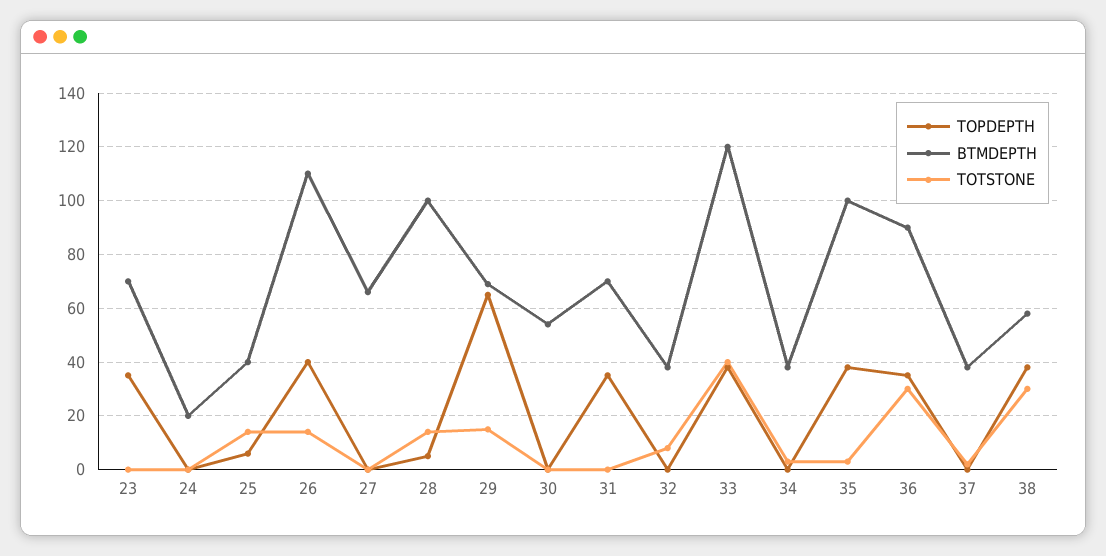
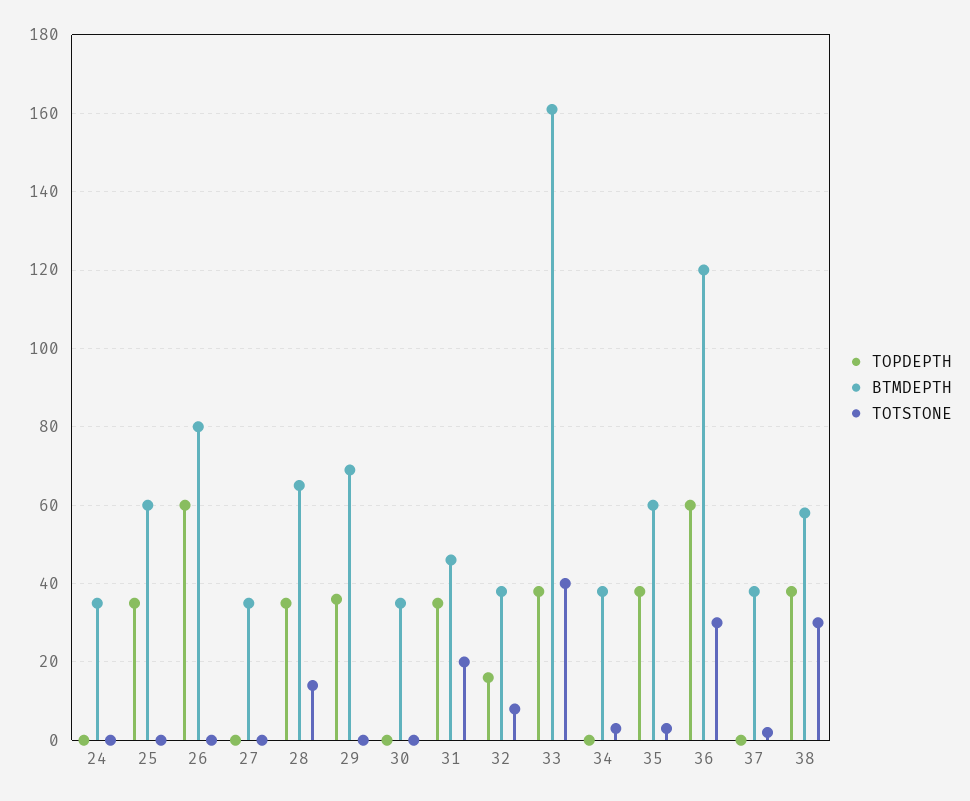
TOPDEPTH, 23: 35 -> none
BTMDEPTH, 23: 70 -> none
TOTSTONE, 23: 0 -> none
BTMDEPTH, 24: 20 -> 35
TOPDEPTH, 25: 5 -> 35
BTMDEPTH, 25: 40 -> 60
TOTSTONE, 25: 15 -> 0
TOPDEPTH, 26: 40 -> 60
BTMDEPTH, 26: 110 -> 80
TOTSTONE, 26: 15 -> 0
BTMDEPTH, 27: 65 -> 35
TOPDEPTH, 28: 5 -> 35
BTMDEPTH, 28: 100 -> 65
TOPDEPTH, 29: 65 -> 35
TOTSTONE, 29: 15 -> 0
BTMDEPTH, 30: 55 -> 35
BTMDEPTH, 31: 70 -> 45
TOTSTONE, 31: 0 -> 20
TOPDEPTH, 32: 0 -> 15
BTMDEPTH, 33: 120 -> 160
BTMDEPTH, 35: 100 -> 60
TOPDEPTH, 36: 35 -> 60
BTMDEPTH, 36: 90 -> 120

